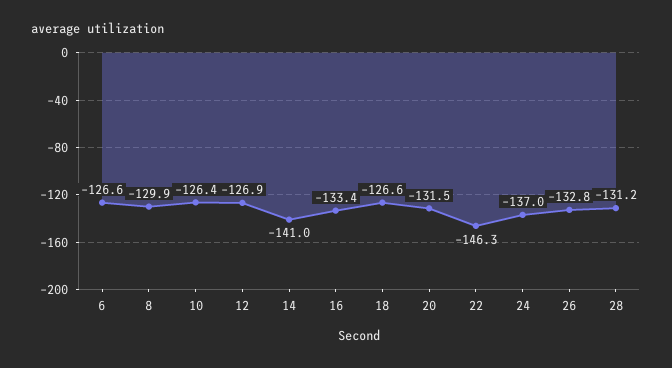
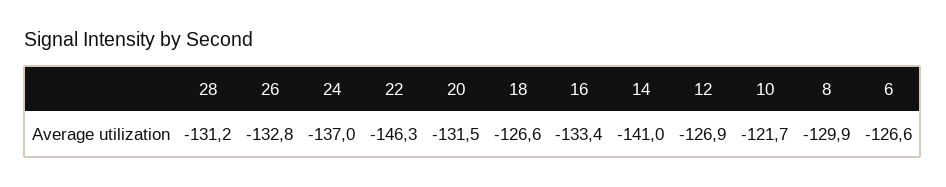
10: -126.4 -> -121.7

